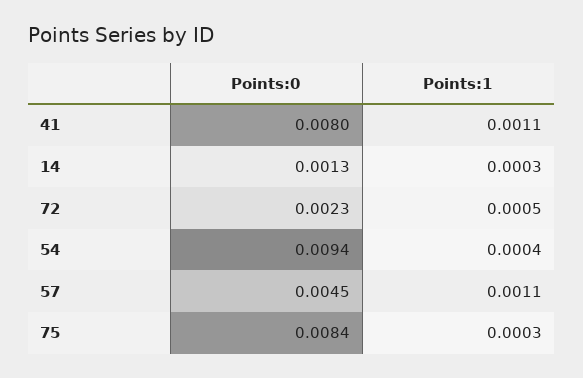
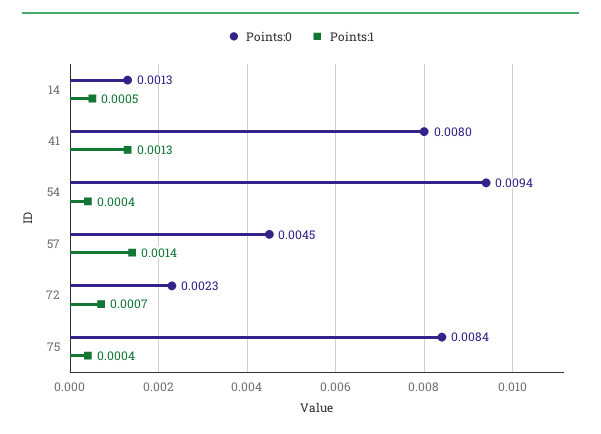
Points:1, 41: 0.0011 -> 0.0013
Points:1, 14: 0.0003 -> 0.0005
Points:1, 72: 0.0005 -> 0.0007
Points:1, 57: 0.0011 -> 0.0014
Points:1, 75: 0.0003 -> 0.0004

